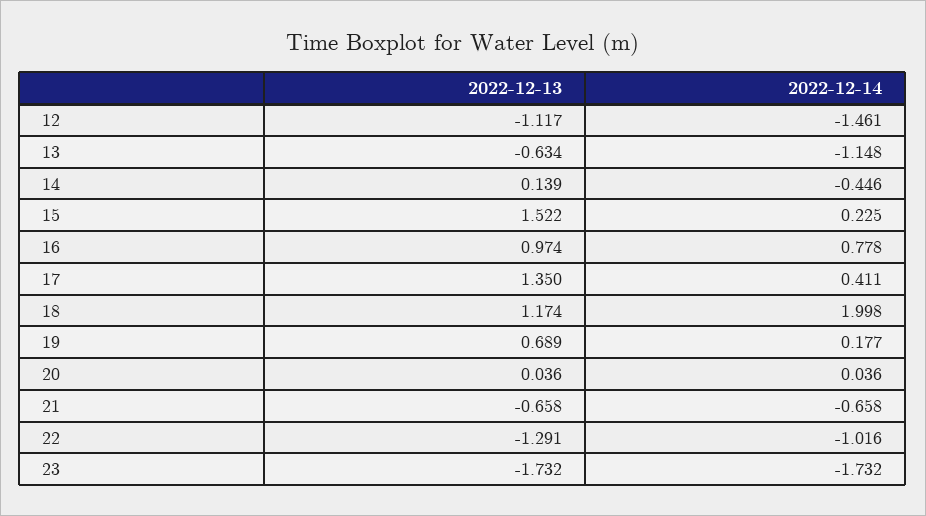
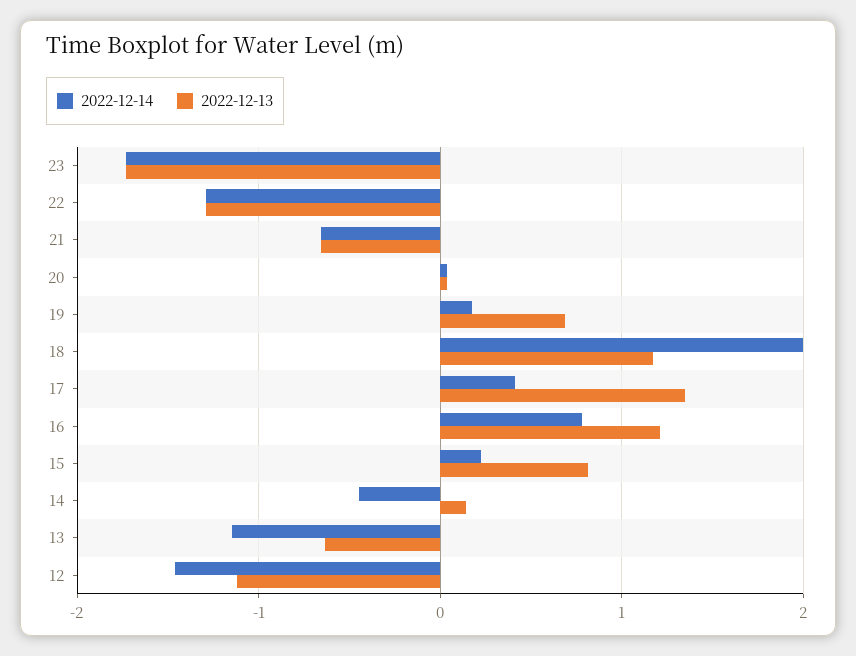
2022-12-13, 15: 1.522 -> 0.8
2022-12-13, 16: 0.974 -> 1.2
2022-12-14, 22: -1.016 -> -1.3

